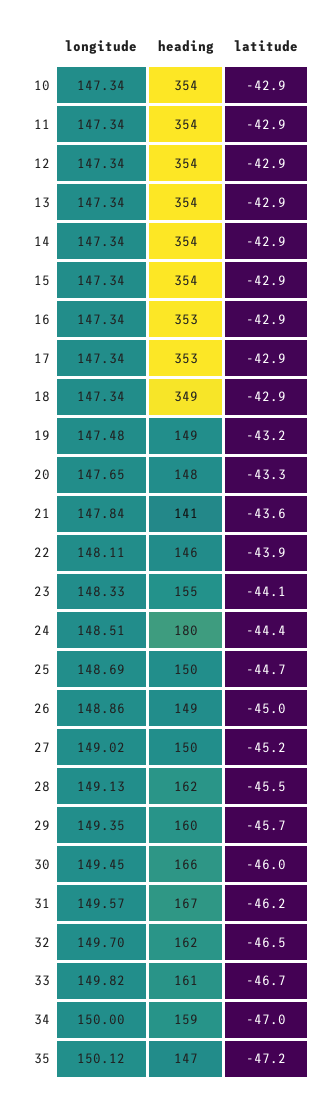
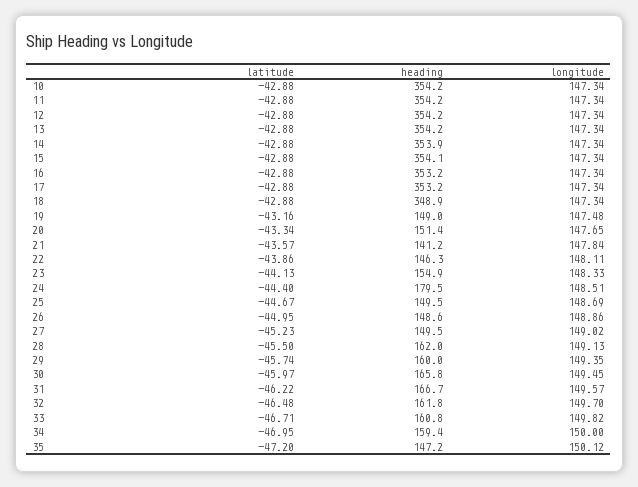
heading, 20: 148 -> 151.4

